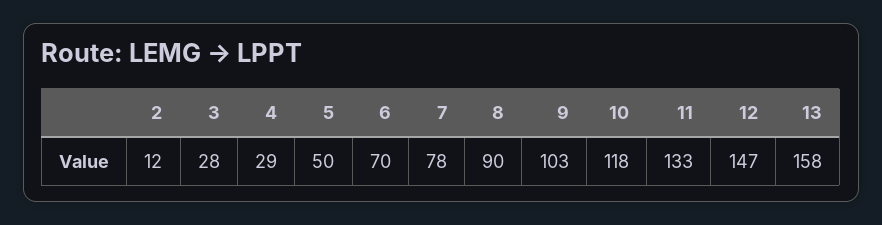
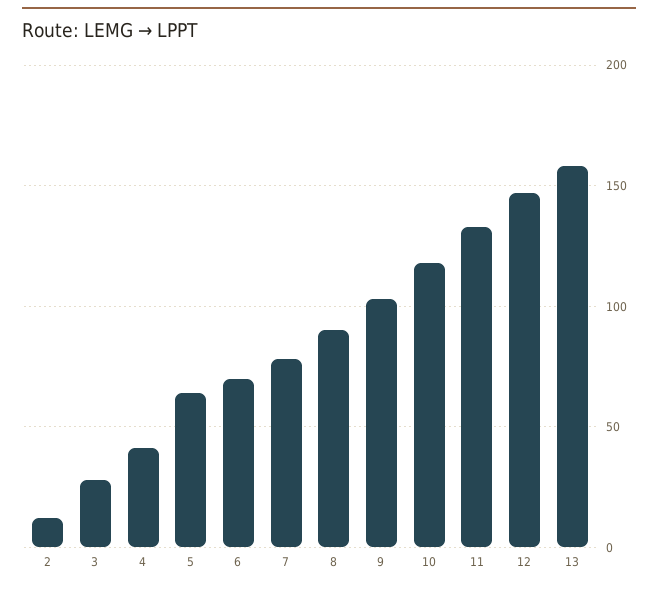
4: 29 -> 40
5: 50 -> 65

